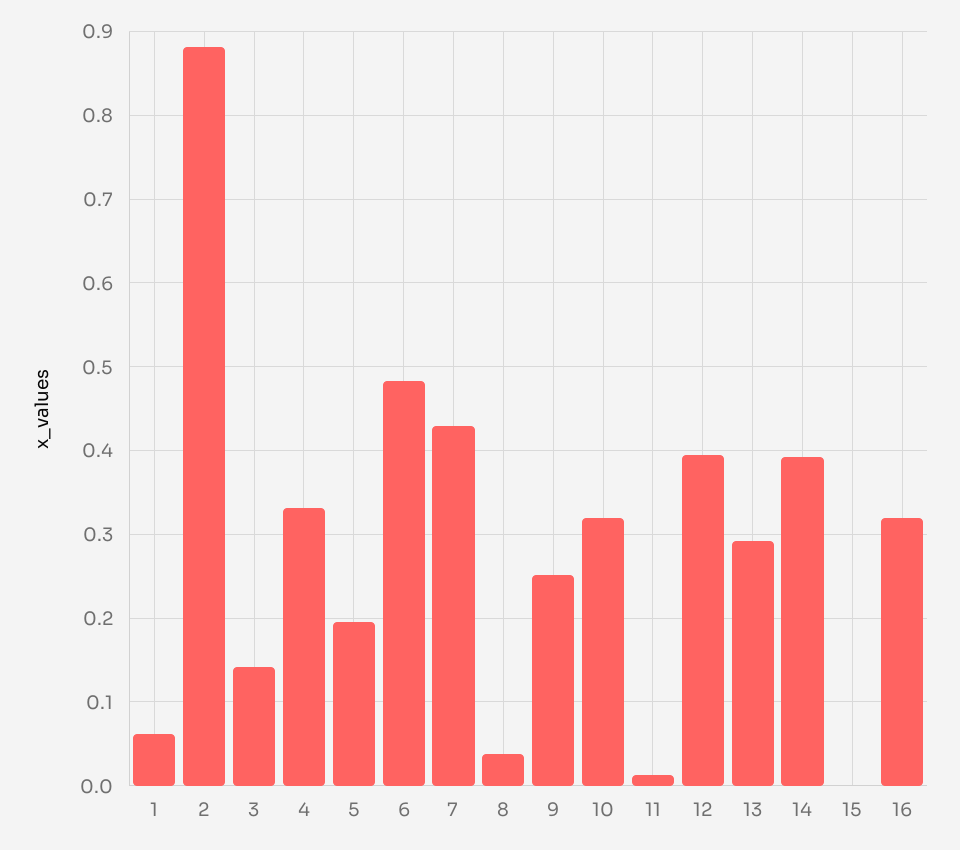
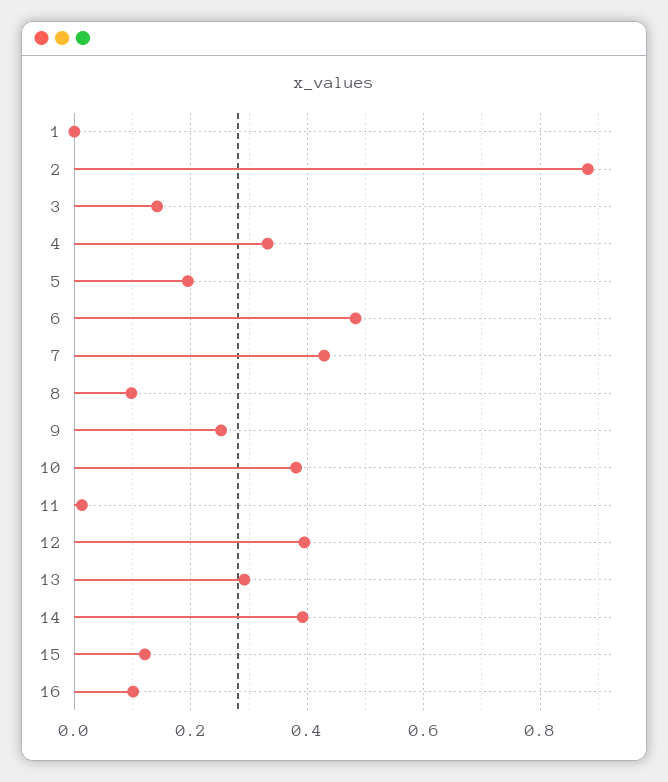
1: 0.06 -> 0
8: 0.04 -> 0.1
10: 0.32 -> 0.38
15: 0 -> 0.12
16: 0.32 -> 0.1

